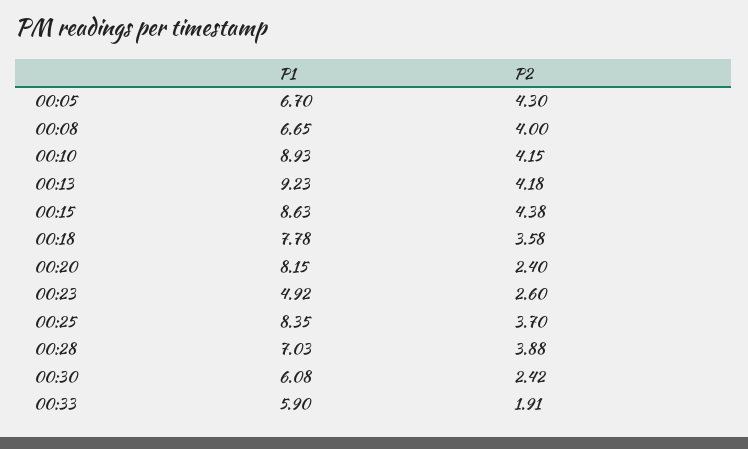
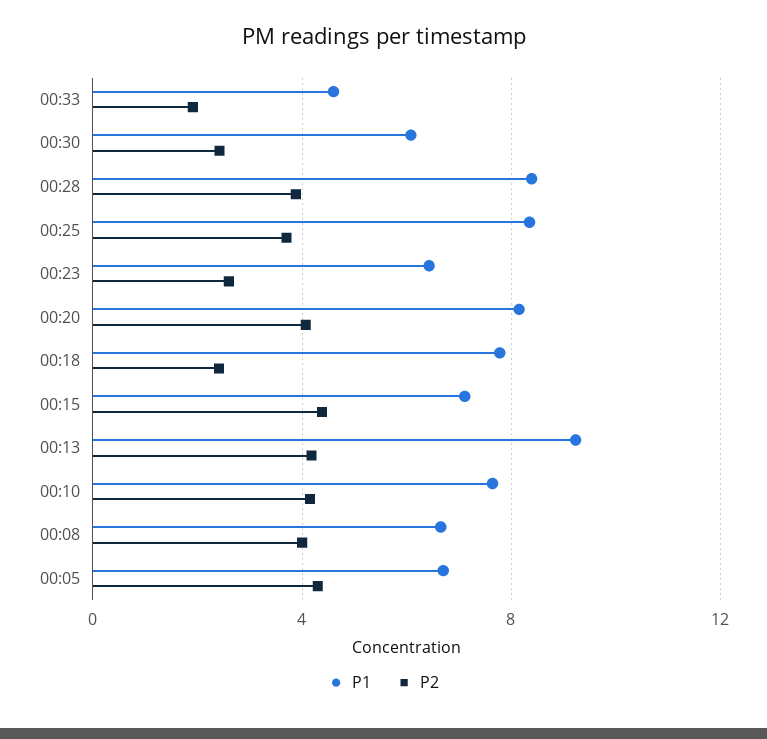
P1, 00:10: 8.93 -> 7.5
P1, 00:15: 8.63 -> 7
P2, 00:18: 3.58 -> 2.5
P2, 00:20: 2.4 -> 4
P1, 00:23: 4.92 -> 6.5
P1, 00:28: 7.03 -> 8.5
P1, 00:33: 5.9 -> 4.5

